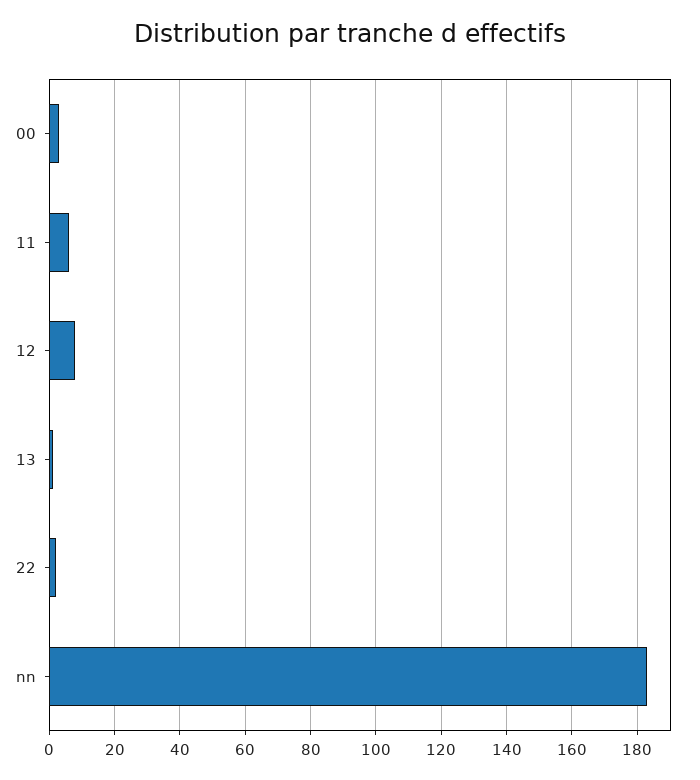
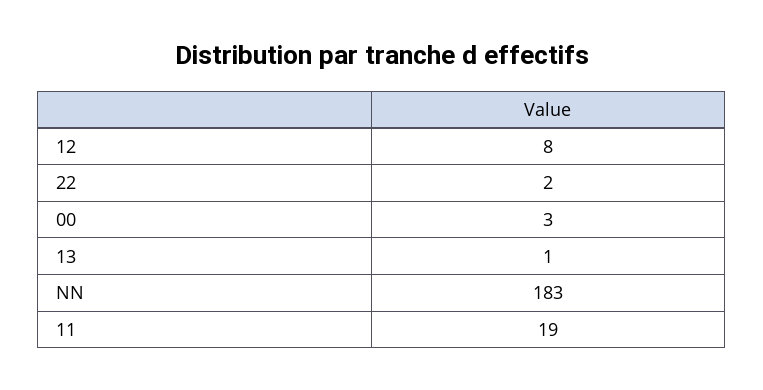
11: 5 -> 19

